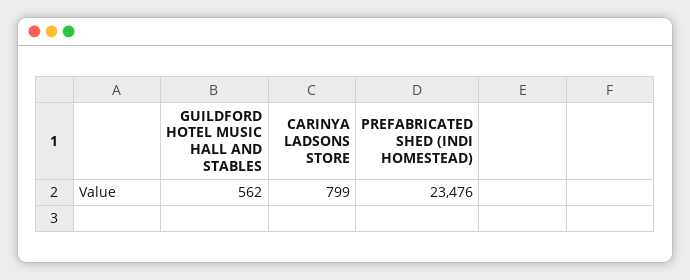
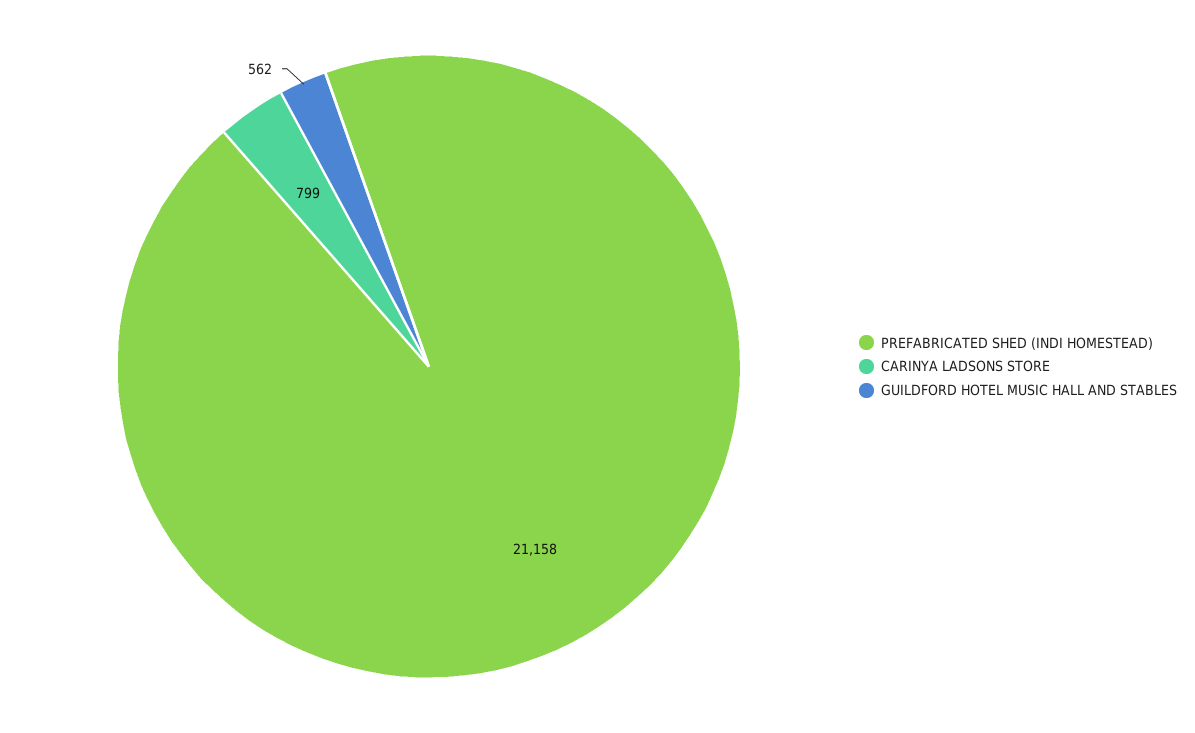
PREFABRICATED SHED (INDI HOMESTEAD): 23476 -> 21158

